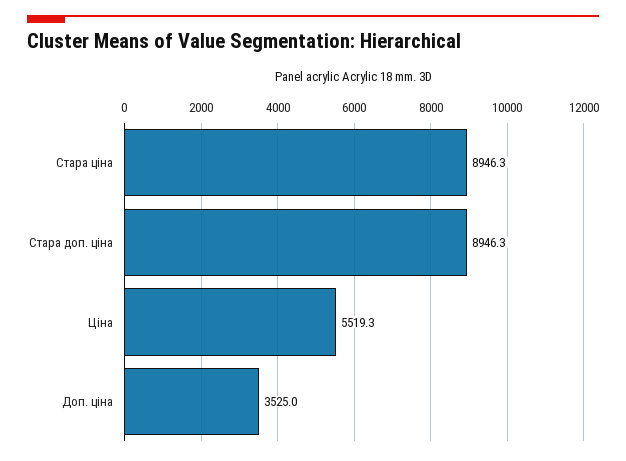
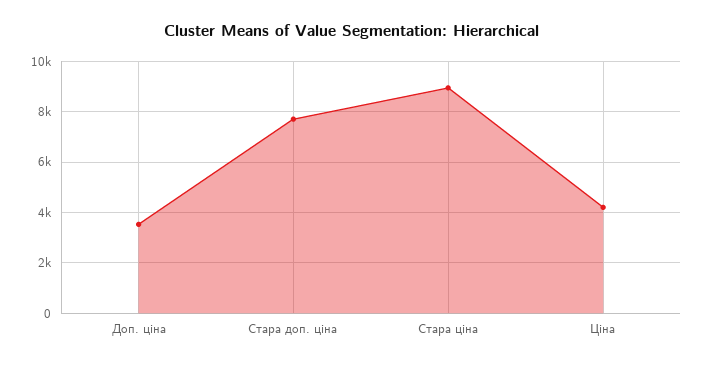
Стара доп. ціна: 8946.3 -> 7750
Ціна: 5519.3 -> 4250

